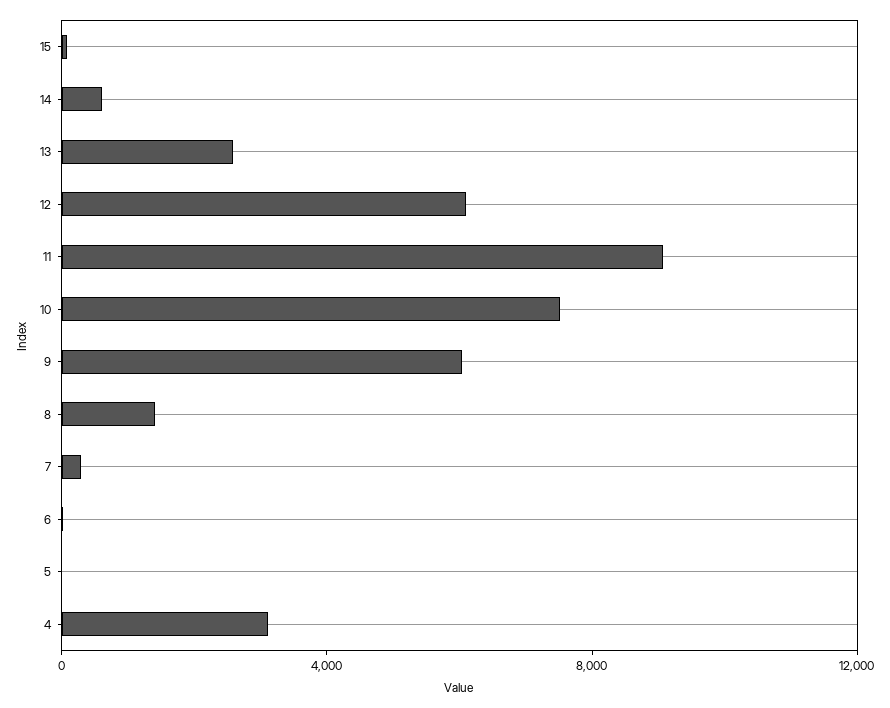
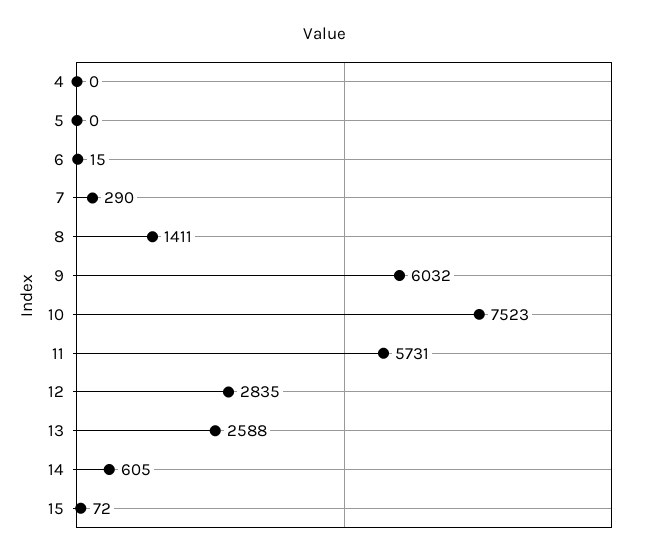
12: 6000 -> 2835
11: 9000 -> 5731
4: 3000 -> 0

